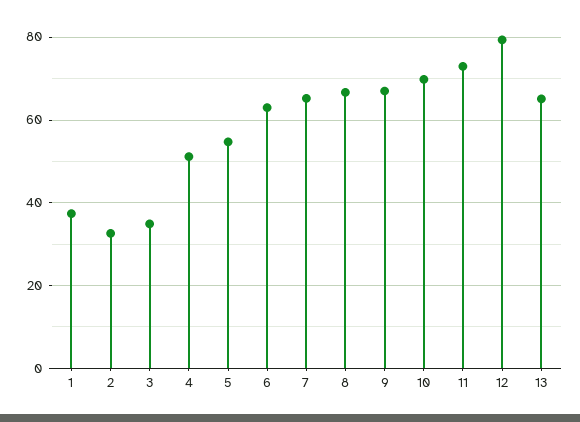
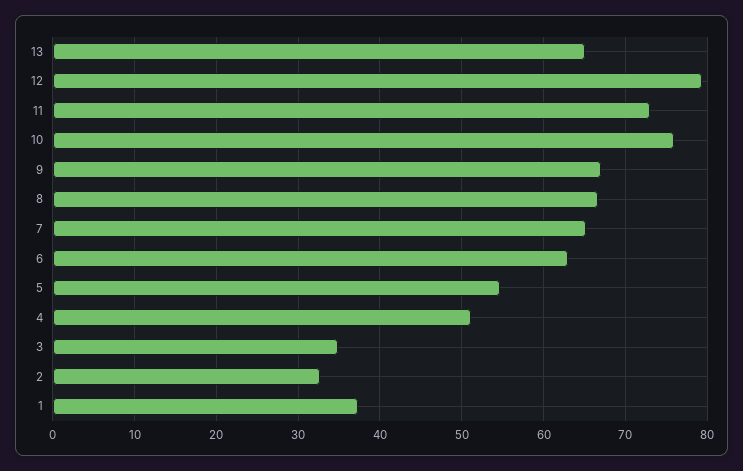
10: 70 -> 76

